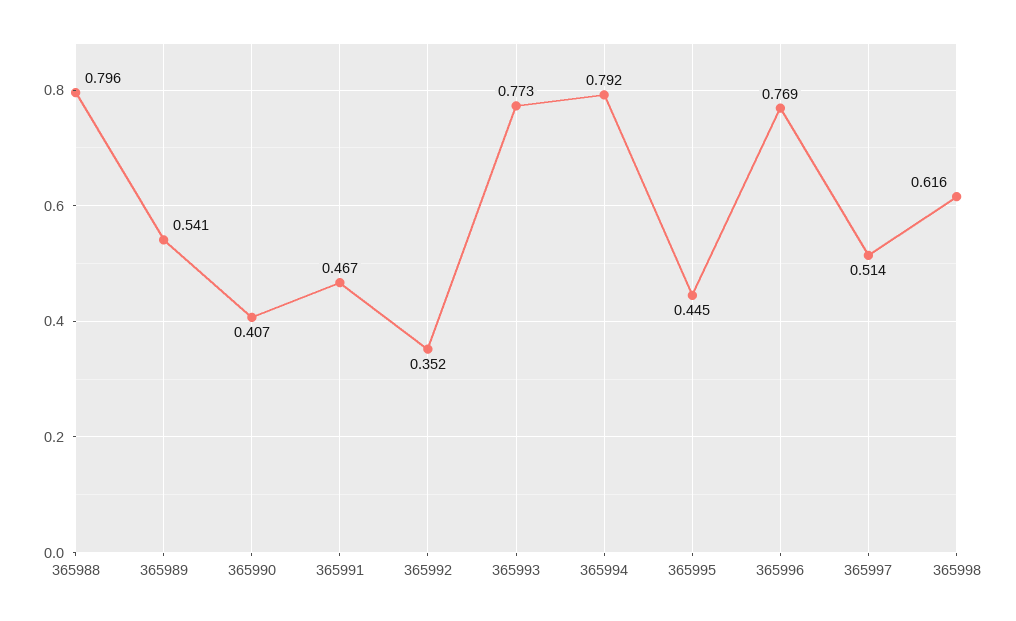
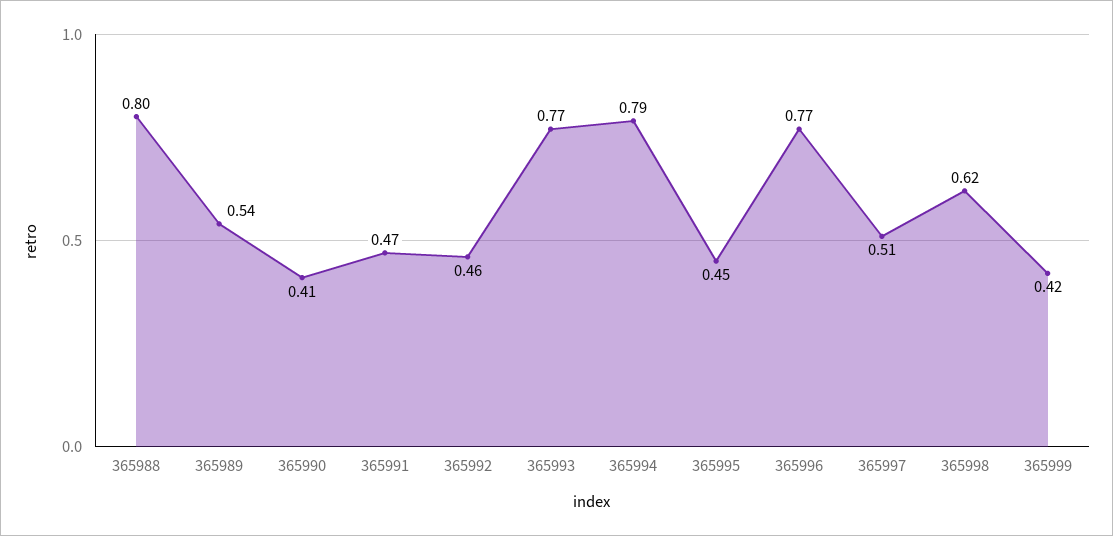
365992: 0.352 -> 0.46
365999: none -> 0.42

